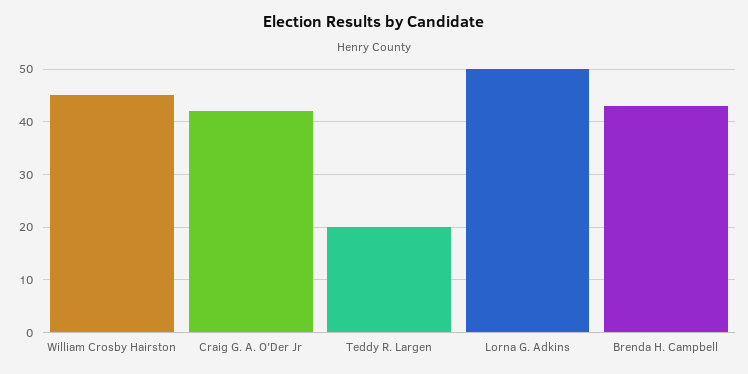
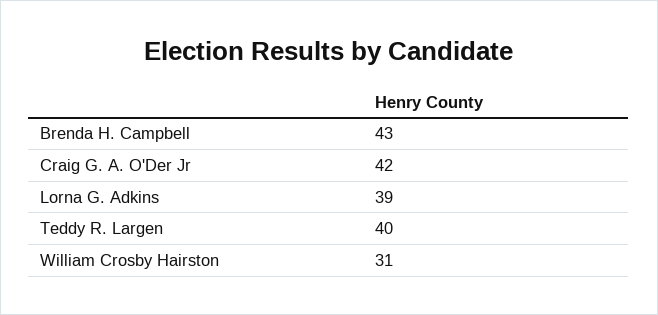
William Crosby Hairston: 45 -> 31
Teddy R. Largen: 20 -> 40
Lorna G. Adkins: 50 -> 39

